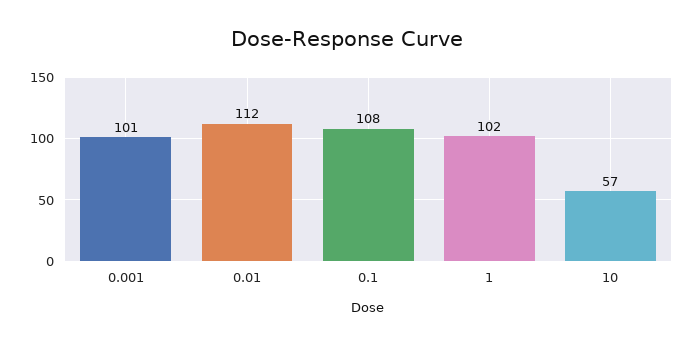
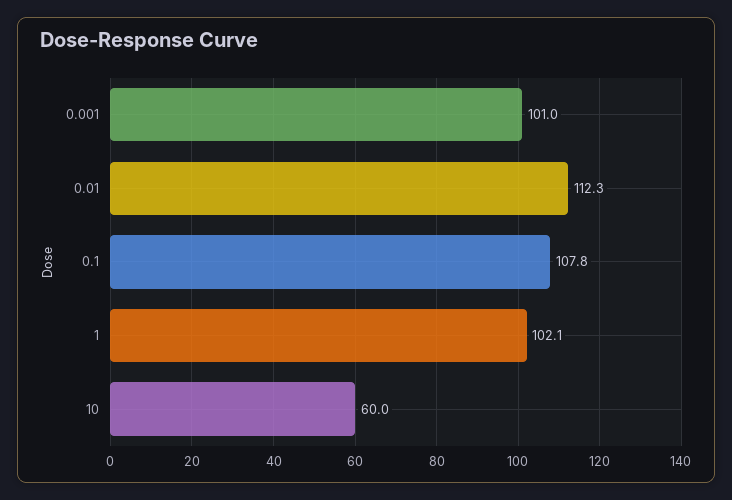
10: 57 -> 60

